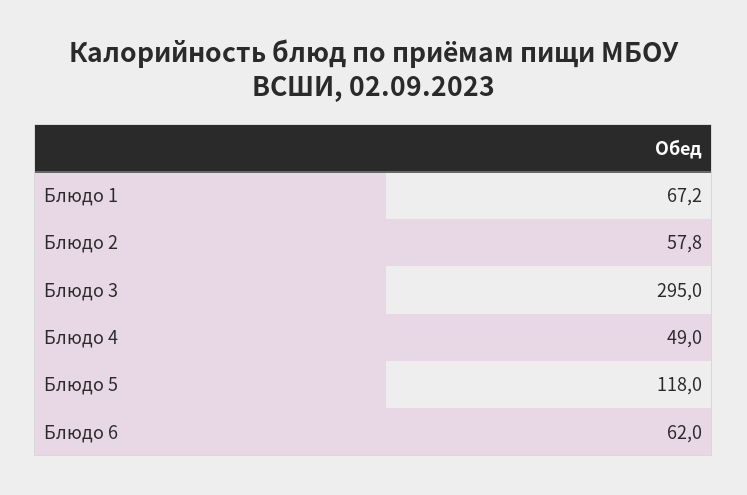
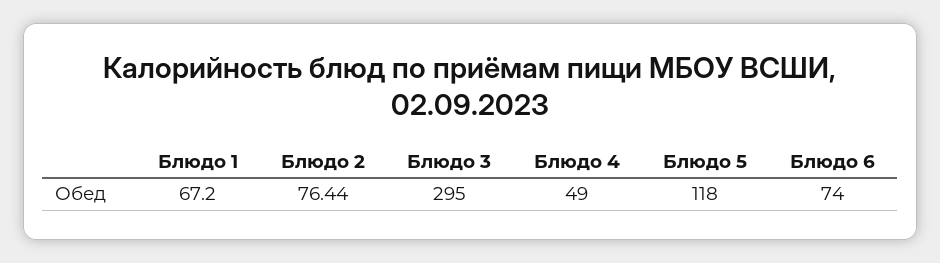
Блюдо 2: 57.8 -> 76.44
Блюдо 6: 62 -> 74

